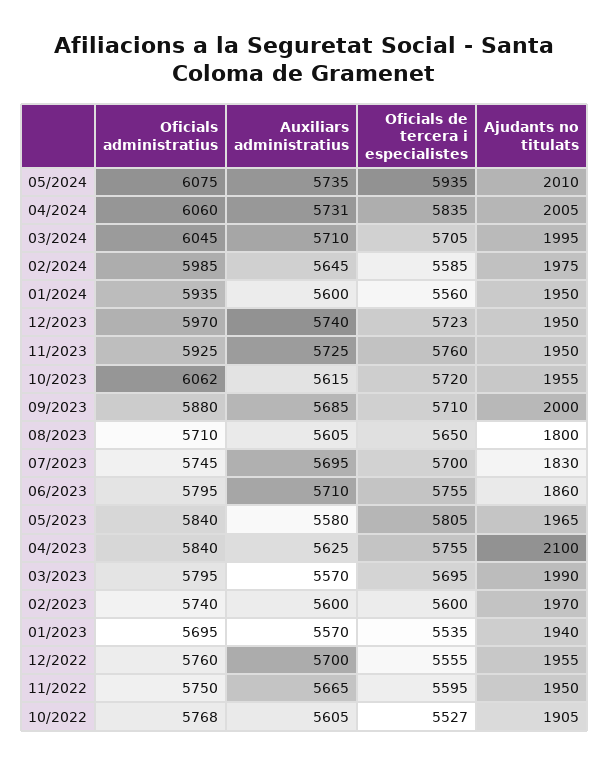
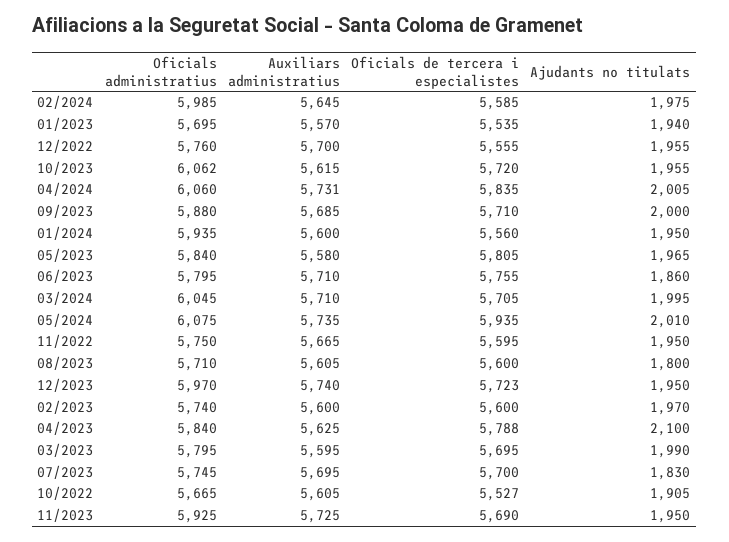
Oficials de tercera i especialistes, 11/2023: 5760 -> 5690
Oficials de tercera i especialistes, 08/2023: 5650 -> 5600
Oficials de tercera i especialistes, 04/2023: 5755 -> 5788
Auxiliars administratius, 03/2023: 5570 -> 5595
Oficials administratius, 10/2022: 5768 -> 5665

